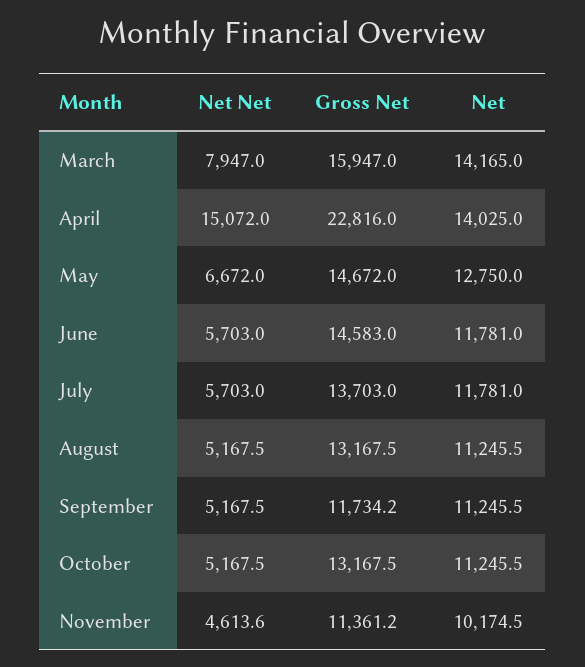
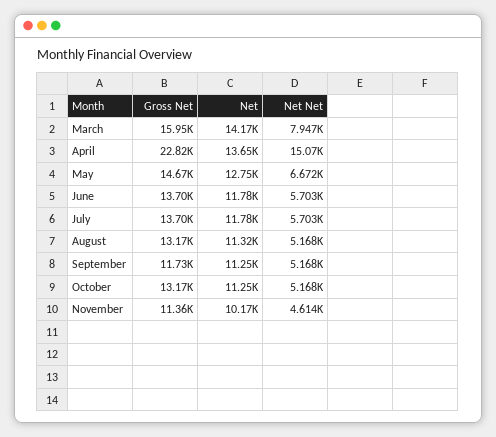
Net, April: 14025 -> 13650
Gross Net, June: 14583 -> 13700
Net, August: 11245.5 -> 11320

